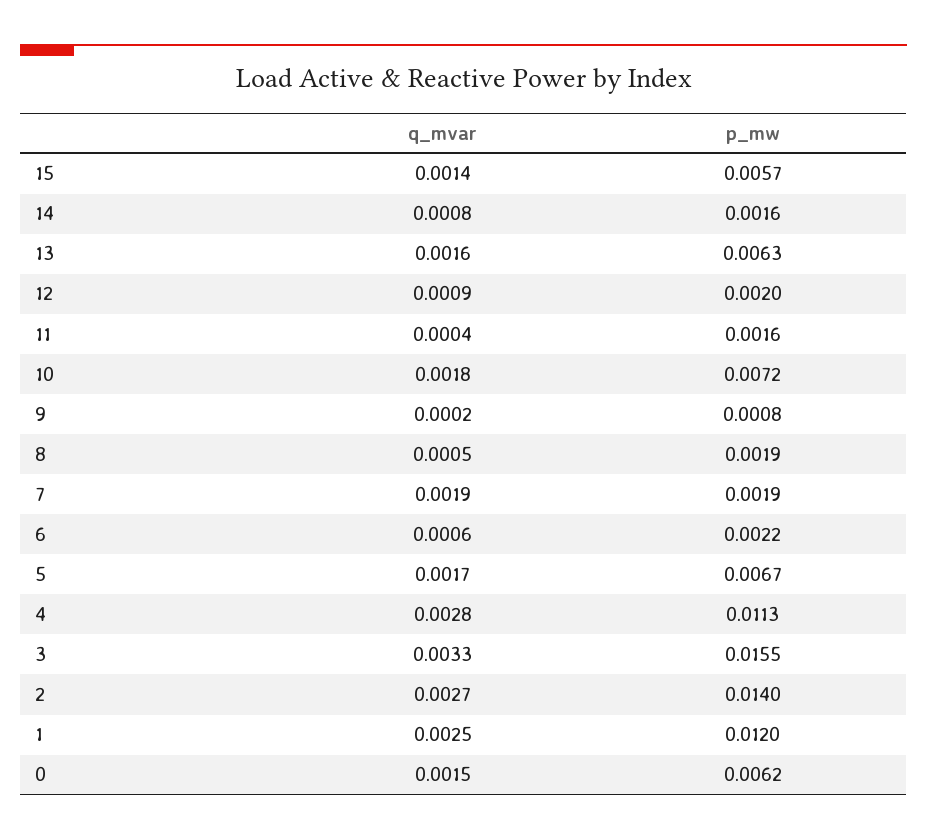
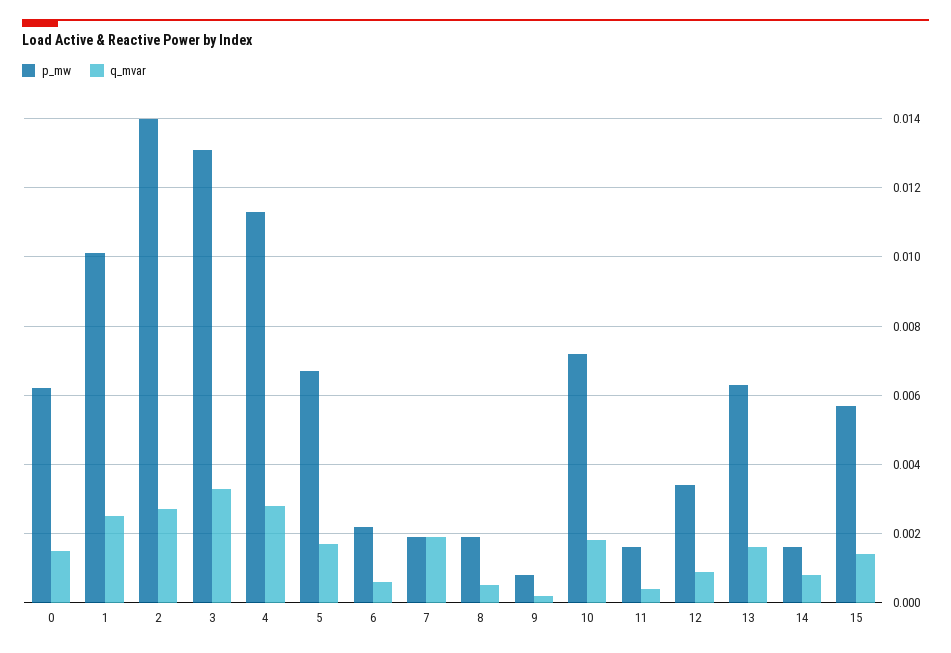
p_mw, 12: 0.002 -> 0.0035
p_mw, 3: 0.0155 -> 0.013
p_mw, 1: 0.012 -> 0.01

